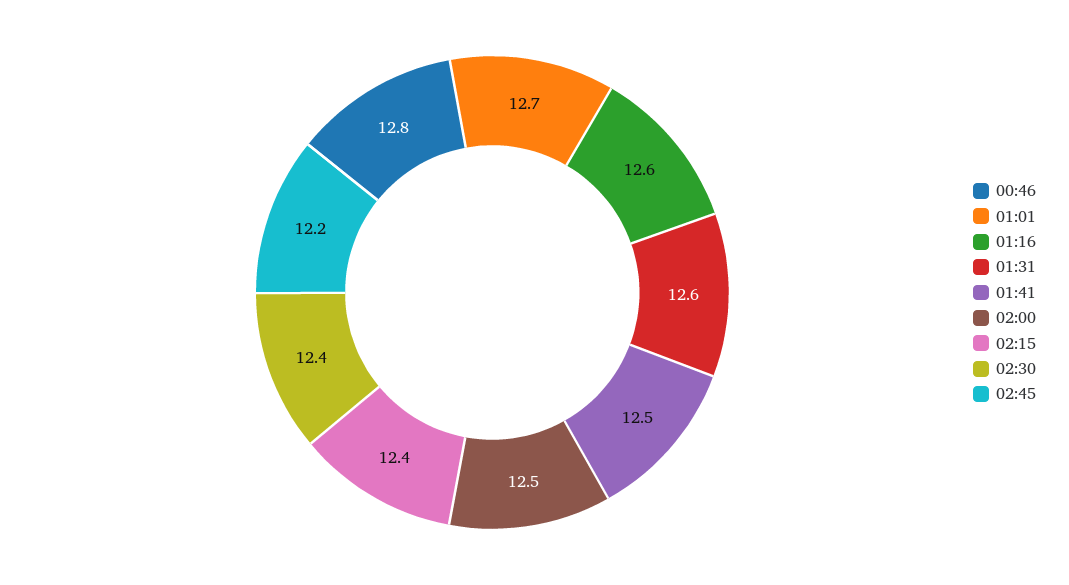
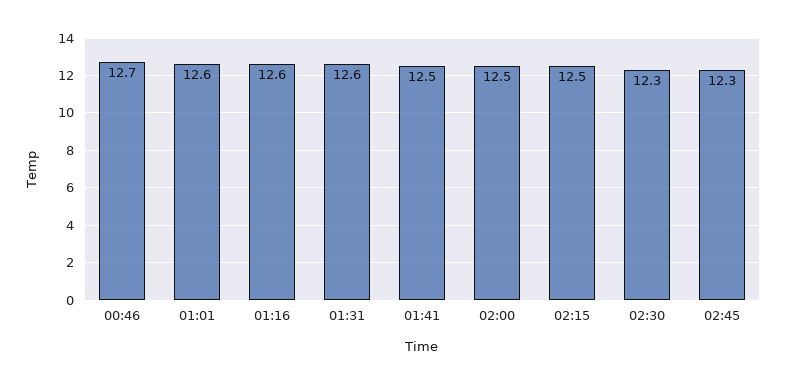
00:46: 12.8 -> 12.7
01:01: 12.7 -> 12.6
02:15: 12.4 -> 12.5
02:30: 12.4 -> 12.3
02:45: 12.2 -> 12.3

